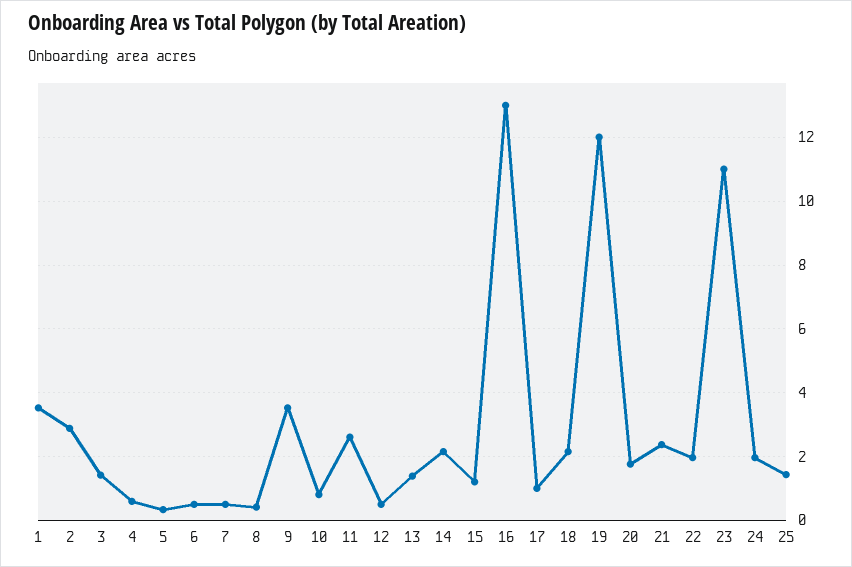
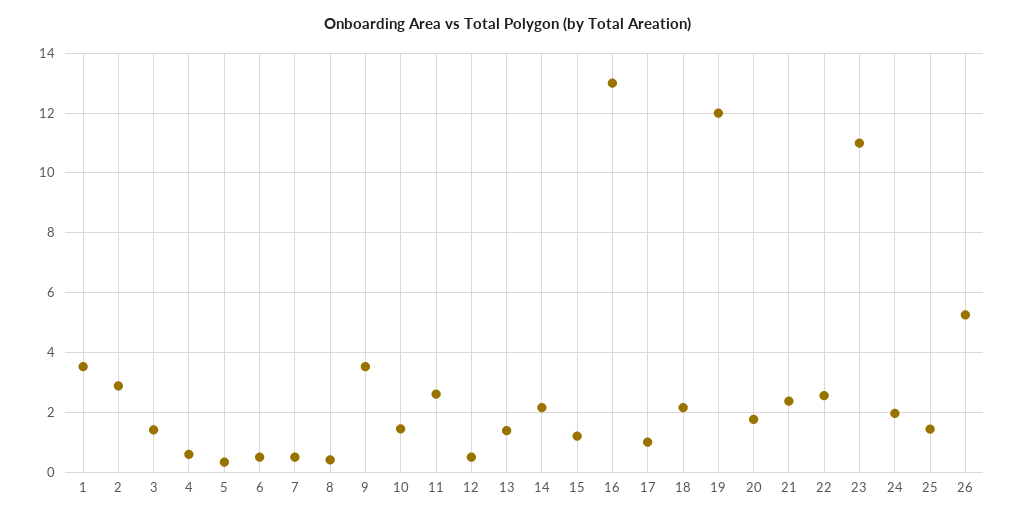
10: 0.8 -> 1.5
22: 2 -> 2.5
26: none -> 5.25

